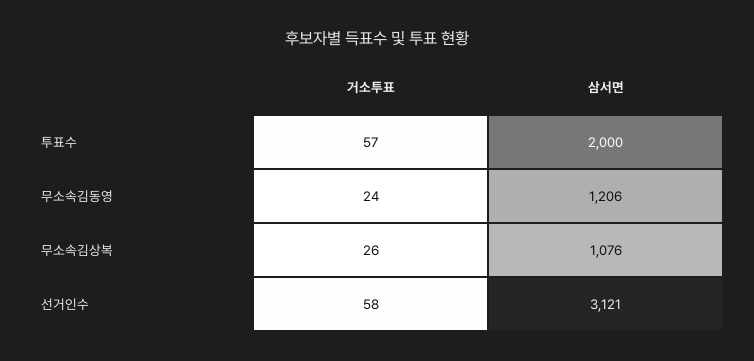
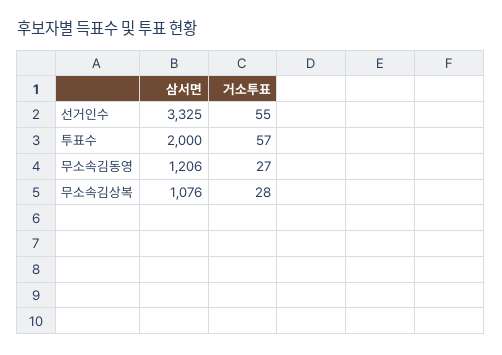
거소투표, 무소속김동영: 24 -> 27
거소투표, 무소속김상복: 26 -> 28
거소투표, 선거인수: 58 -> 55
삼서면, 선거인수: 3121 -> 3325

